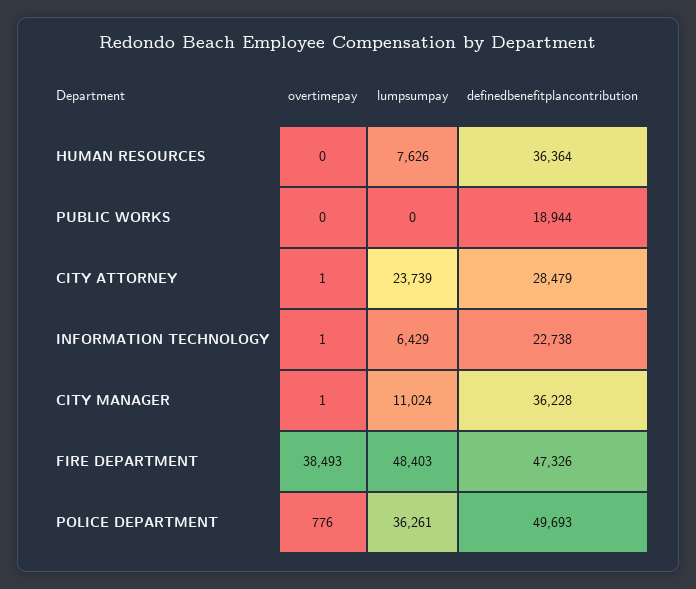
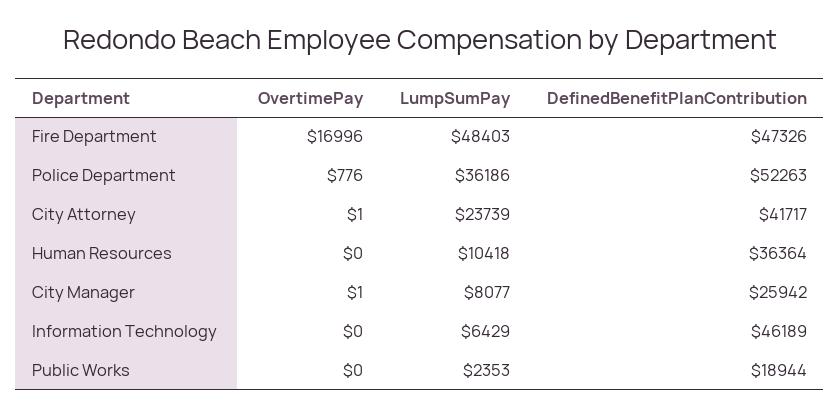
lumpsumpay, HUMAN RESOURCES: 7626 -> 10418
lumpsumpay, PUBLIC WORKS: 0 -> 2353
definedbenefitplancontribution, CITY ATTORNEY: 28479 -> 41717
overtimepay, INFORMATION TECHNOLOGY: 1 -> 0
definedbenefitplancontribution, INFORMATION TECHNOLOGY: 22738 -> 46189
lumpsumpay, CITY MANAGER: 11024 -> 8077
definedbenefitplancontribution, CITY MANAGER: 36228 -> 25942
overtimepay, FIRE DEPARTMENT: 38493 -> 16996
lumpsumpay, POLICE DEPARTMENT: 36261 -> 36186
definedbenefitplancontribution, POLICE DEPARTMENT: 49693 -> 52263

